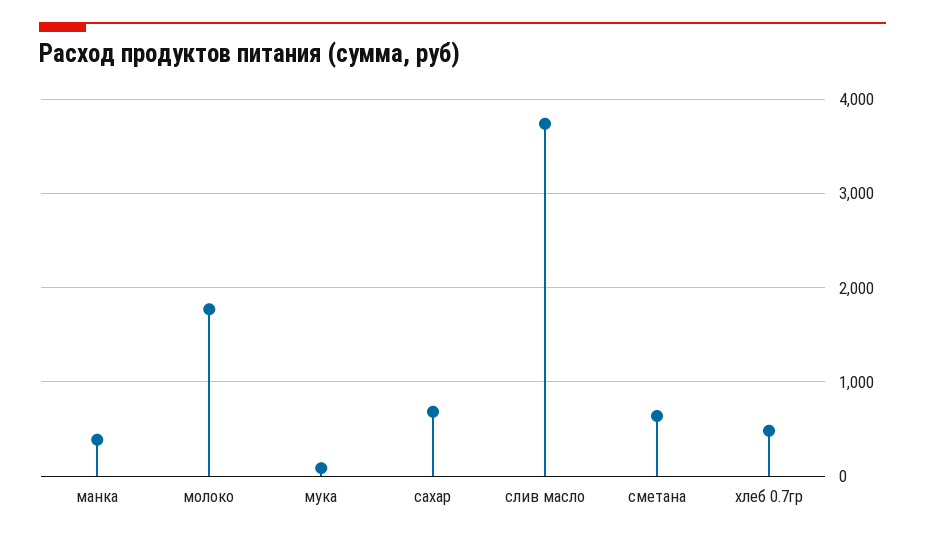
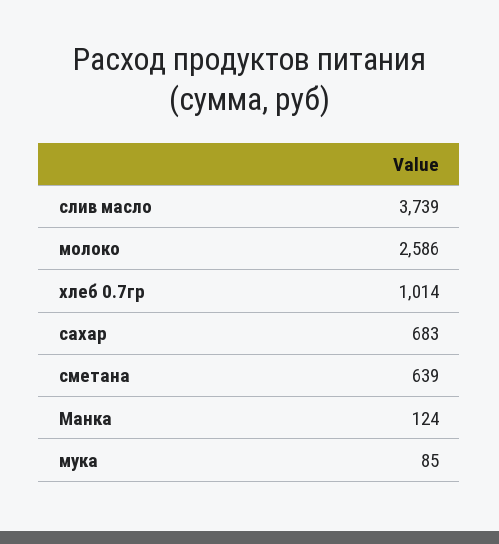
манка: 400 -> 124
молоко: 1800 -> 2586
хлеб 0.7гр: 500 -> 1014

